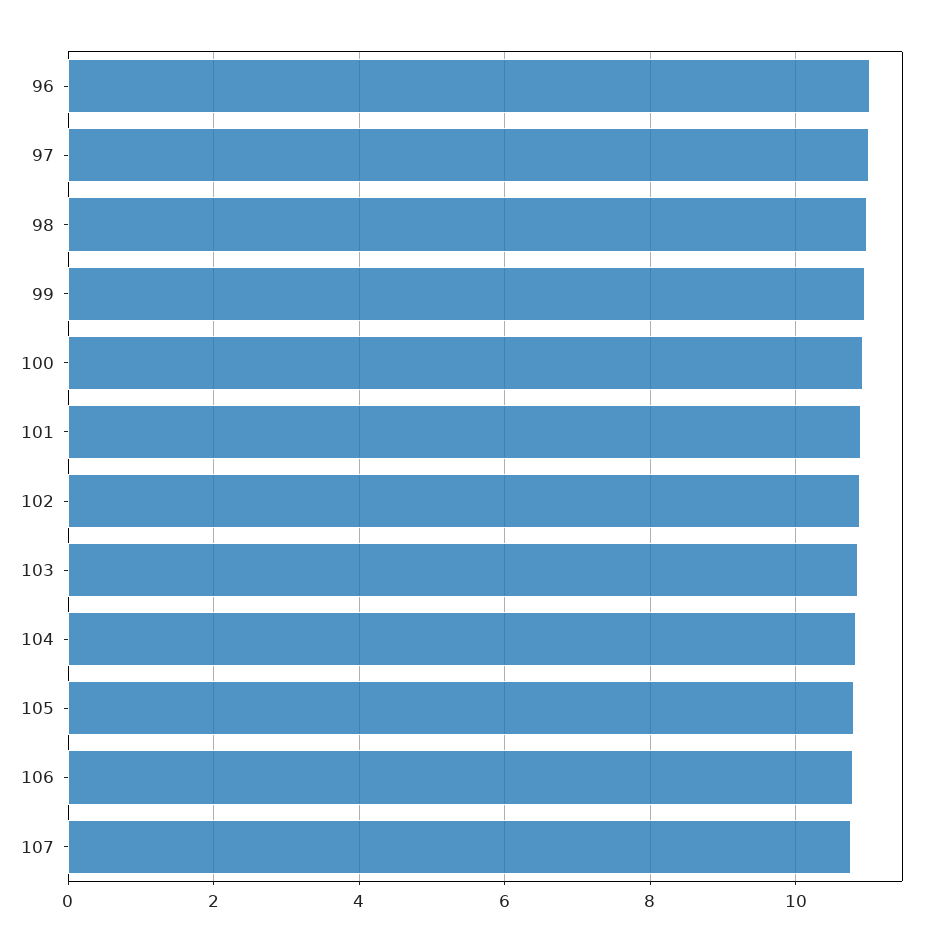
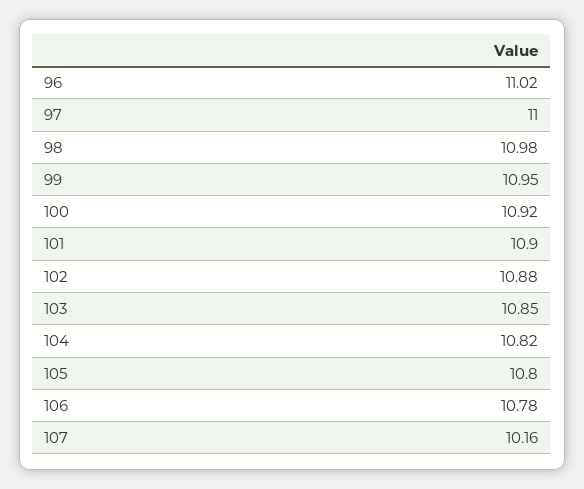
107: 10.8 -> 10.16

